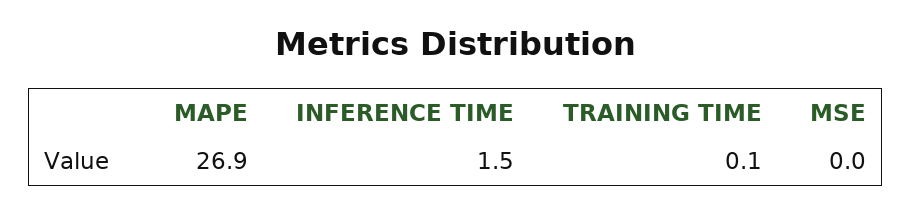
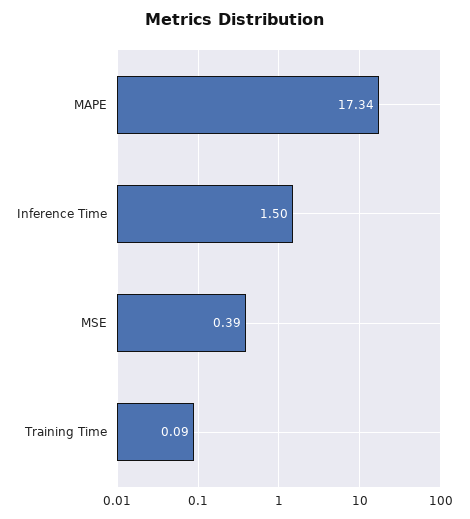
MAPE: 26.9 -> 17.34
MSE: 0 -> 0.39

